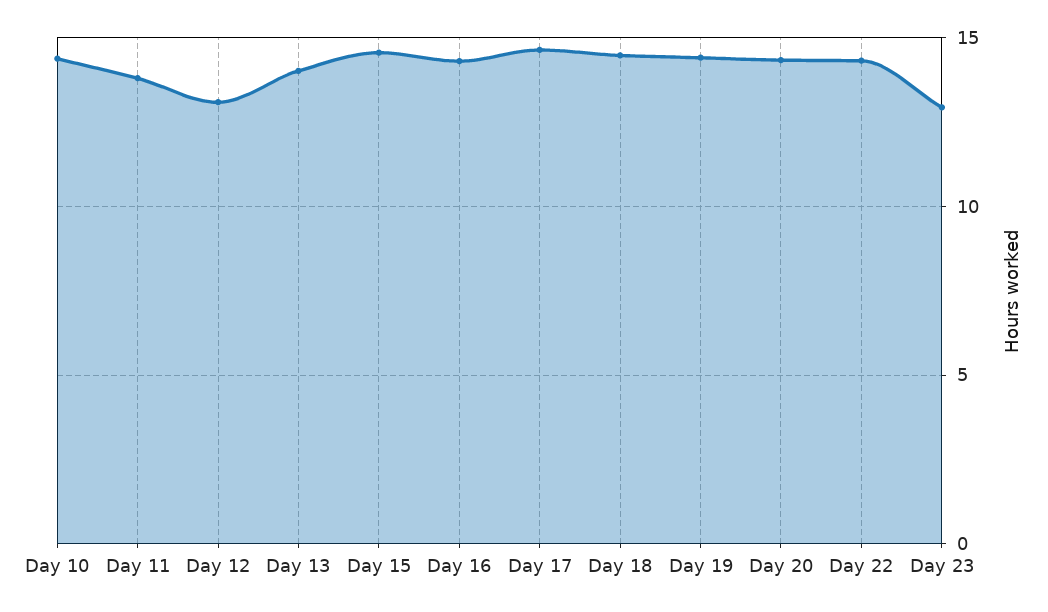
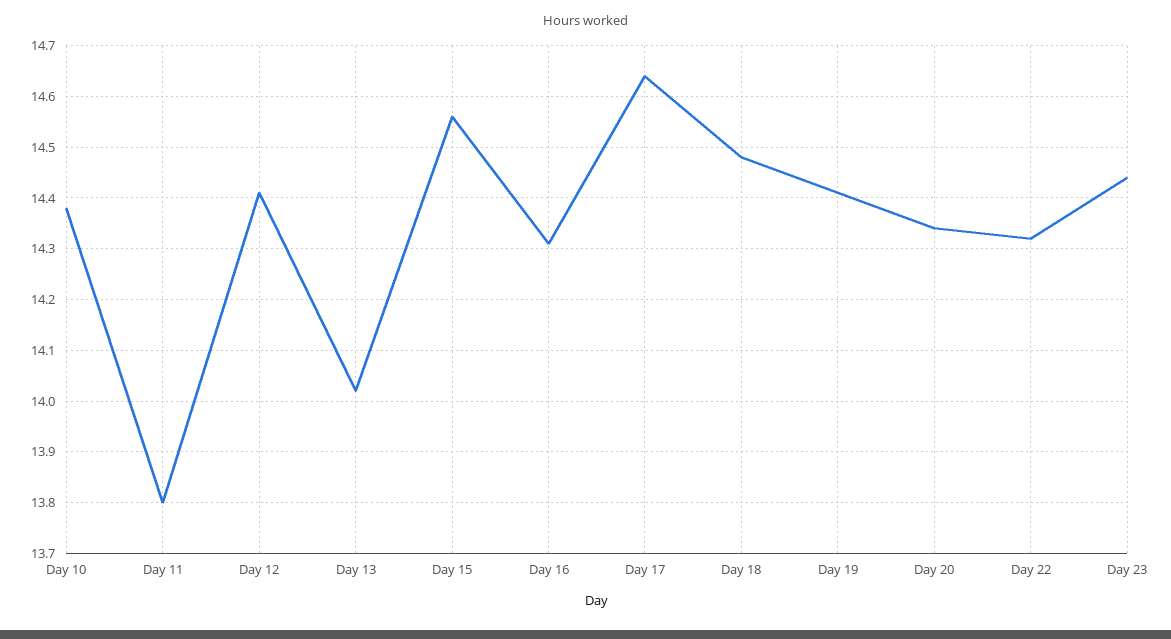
Day 12: 13 -> 14.4
Day 23: 13 -> 14.45

